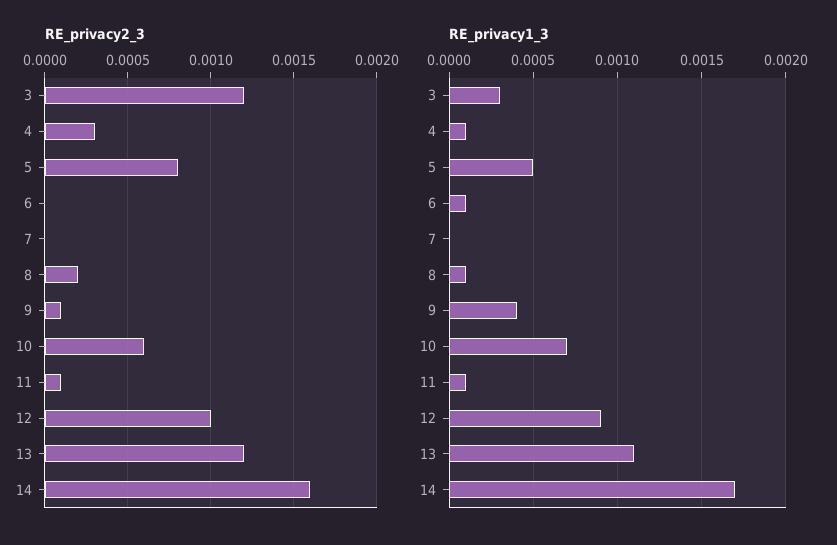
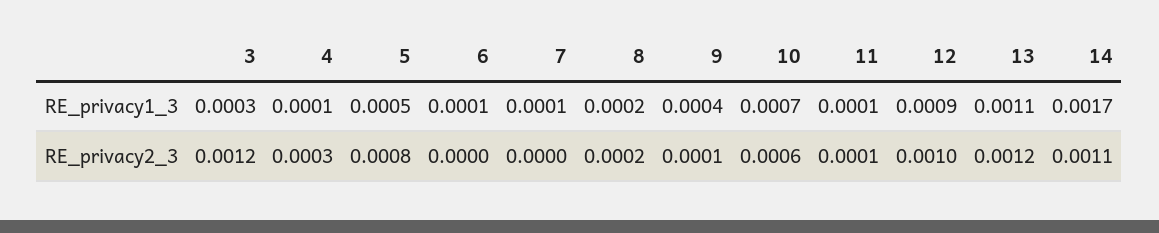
RE_privacy2_3, 14: 0.0016 -> 0.0011
RE_privacy1_3, 7: 0 -> 0.0001
RE_privacy1_3, 8: 0.0001 -> 0.0002

